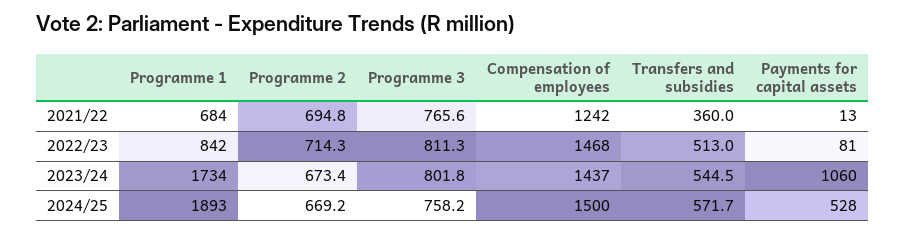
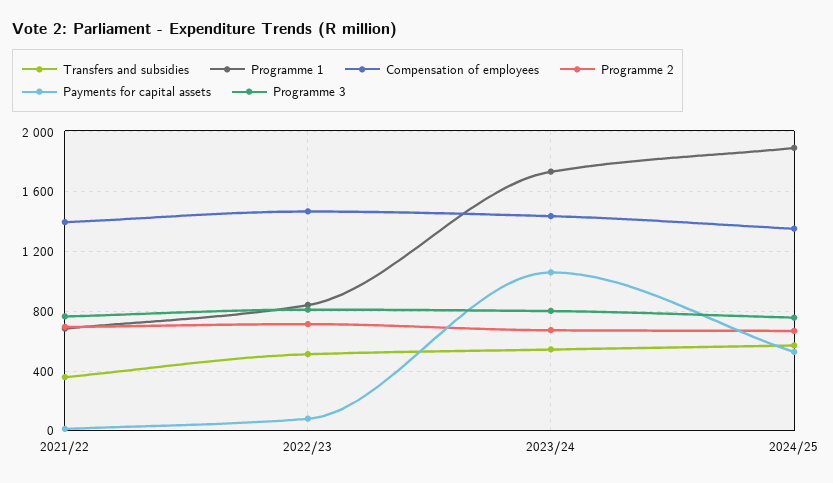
Compensation of employees, 2021/22: 1242 -> 1400
Compensation of employees, 2024/25: 1500 -> 1350

